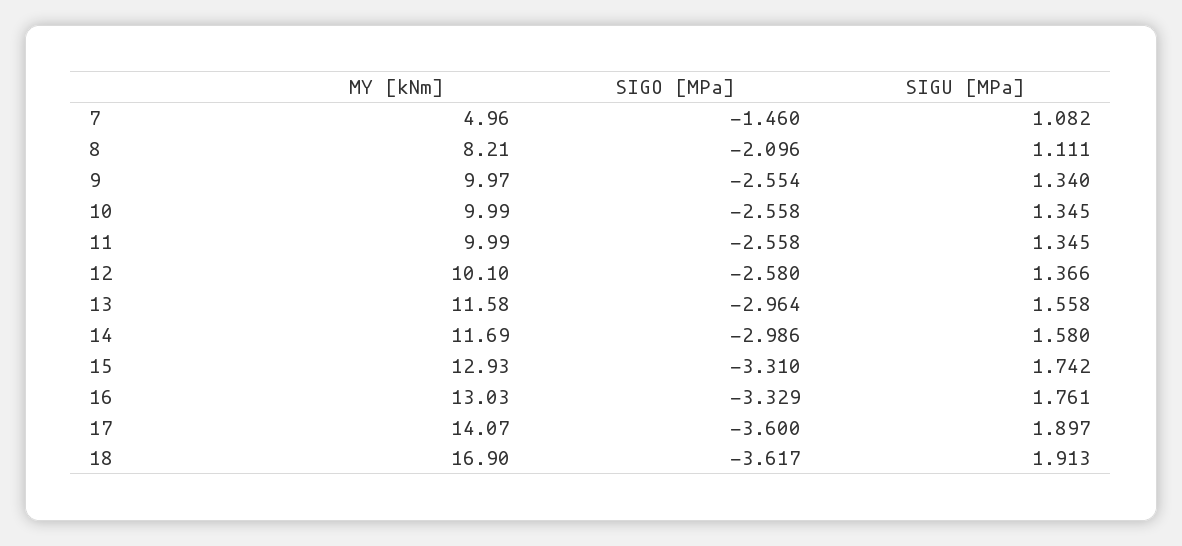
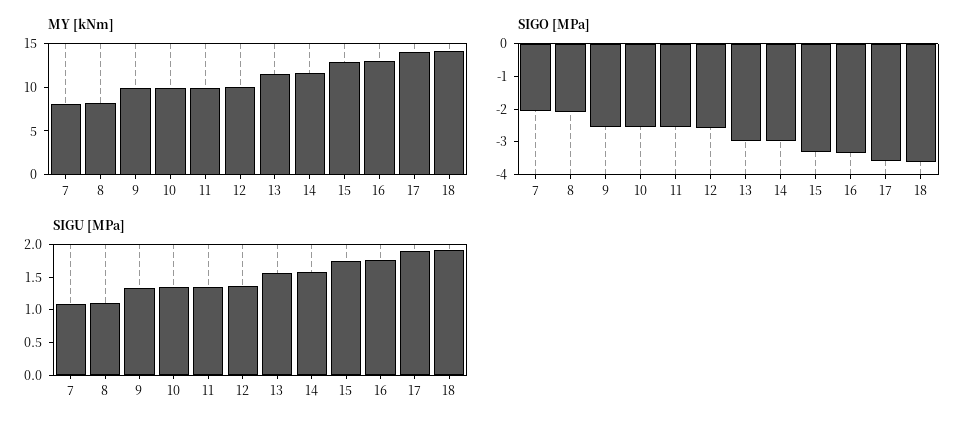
MY [kNm], 7: 4.96 -> 8
SIGO [MPa], 7: -1.46 -> -2
MY [kNm], 18: 16.9 -> 14

